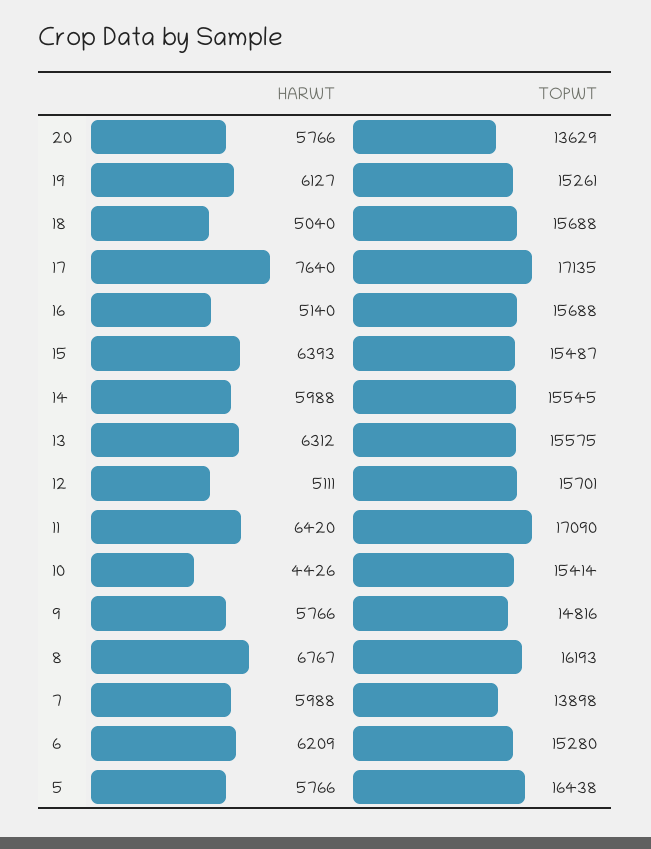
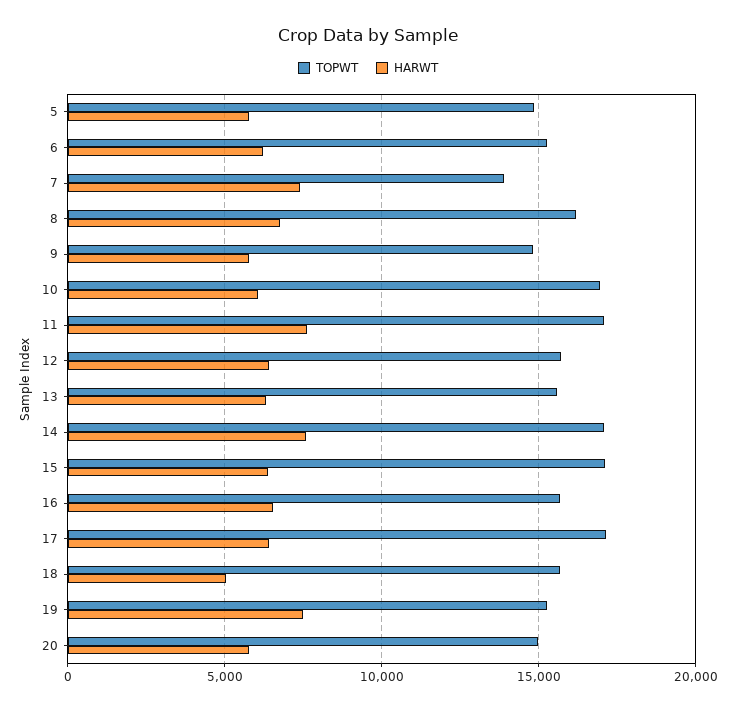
TOPWT, 20: 13629 -> 15000
HARWT, 19: 6127 -> 7500
HARWT, 17: 7640 -> 6500
HARWT, 16: 5140 -> 6500
TOPWT, 15: 15487 -> 17000
HARWT, 14: 5988 -> 7500
TOPWT, 14: 15545 -> 17000
HARWT, 12: 5111 -> 6500
HARWT, 11: 6420 -> 7500
HARWT, 10: 4426 -> 6000
TOPWT, 10: 15414 -> 17000
HARWT, 7: 5988 -> 7500
TOPWT, 5: 16438 -> 15000

